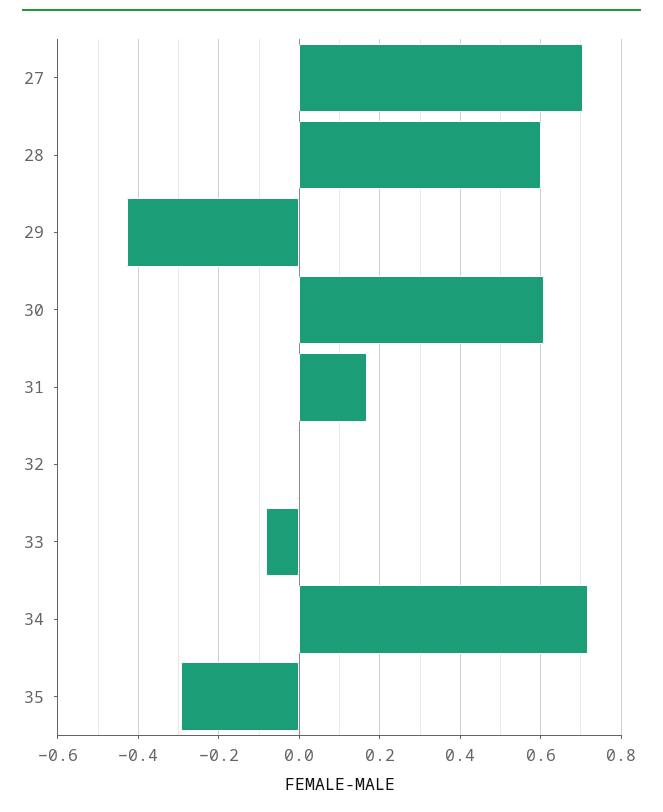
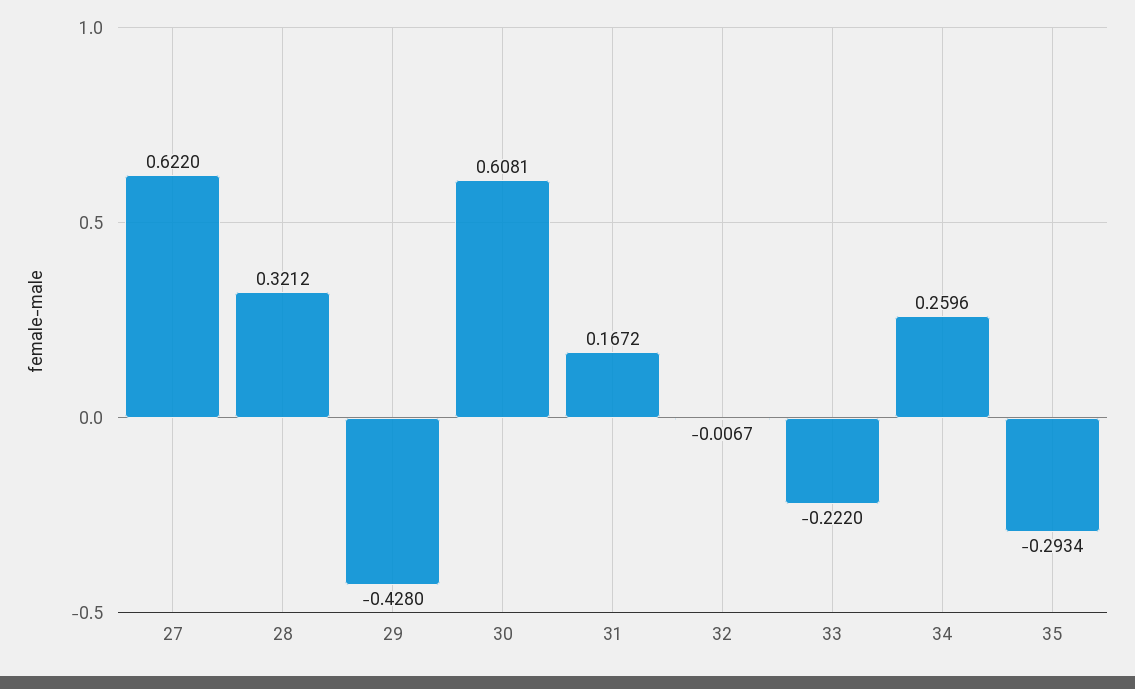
27: 0.7 -> 0.622
28: 0.6 -> 0.3212
33: -0.08 -> -0.222
34: 0.72 -> 0.2596

